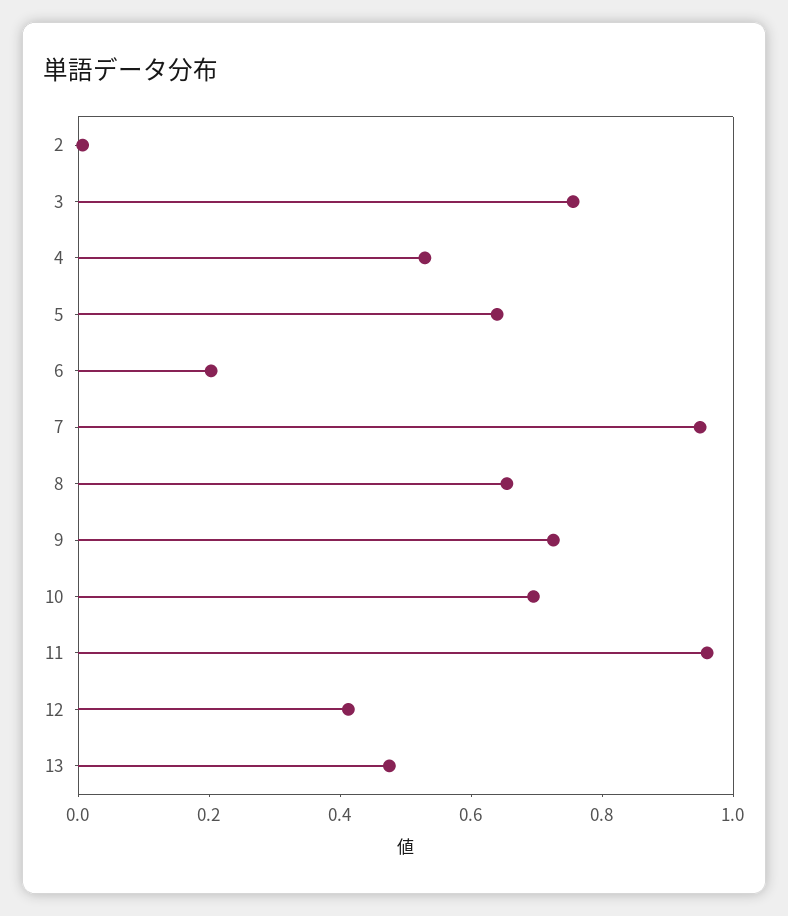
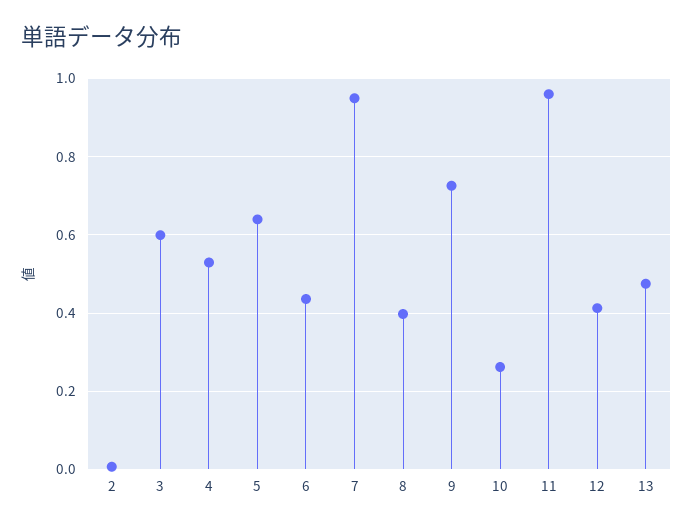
3: 0.75 -> 0.6
6: 0.2 -> 0.44
8: 0.65 -> 0.4
10: 0.7 -> 0.26

